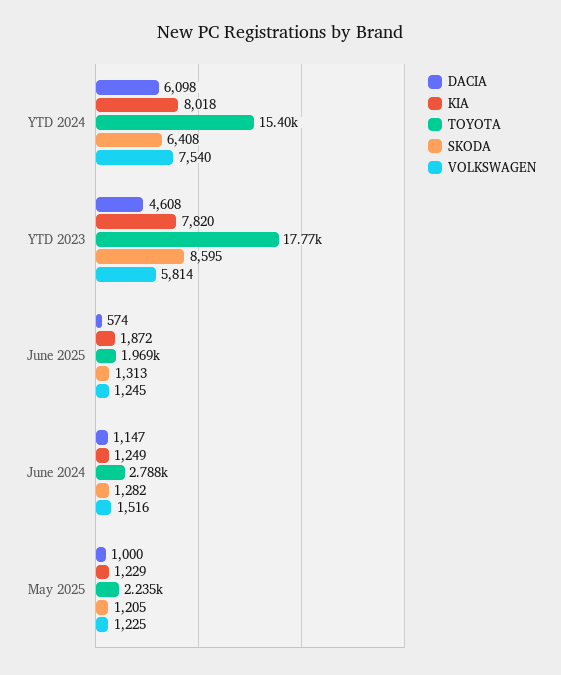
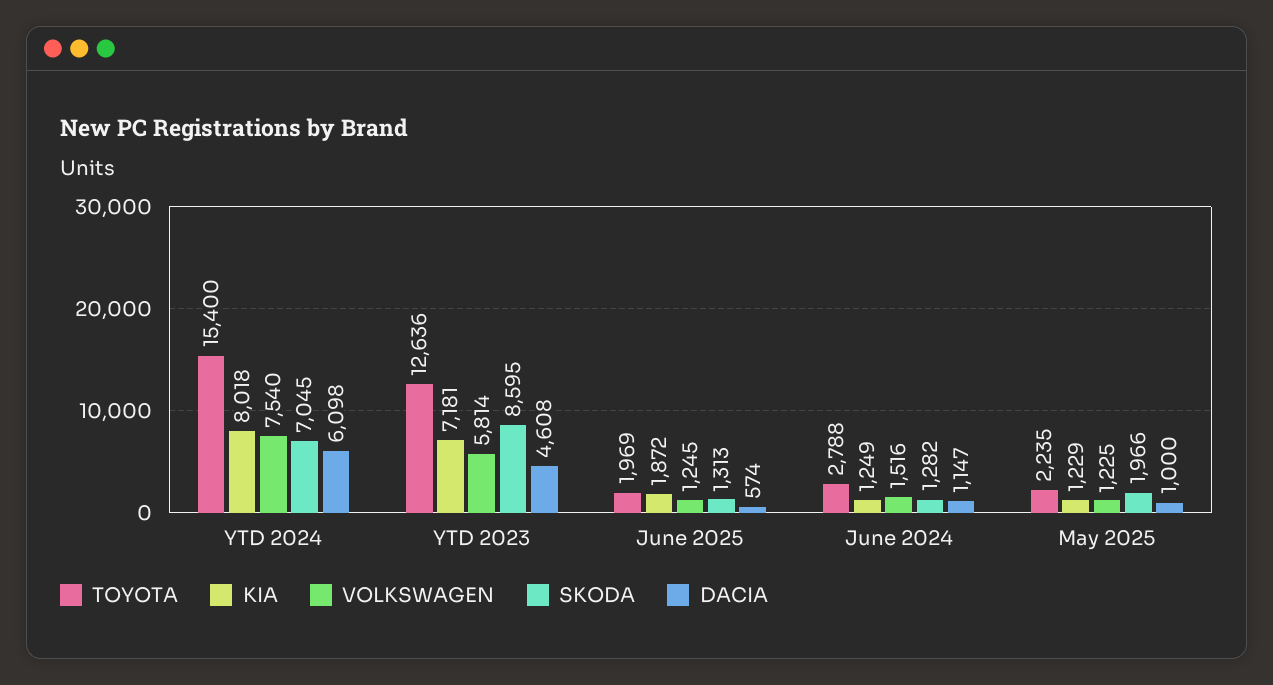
SKODA, YTD 2024: 6408 -> 7045
KIA, YTD 2023: 7820 -> 7181
TOYOTA, YTD 2023: 17770 -> 12636
SKODA, May 2025: 1205 -> 1966

